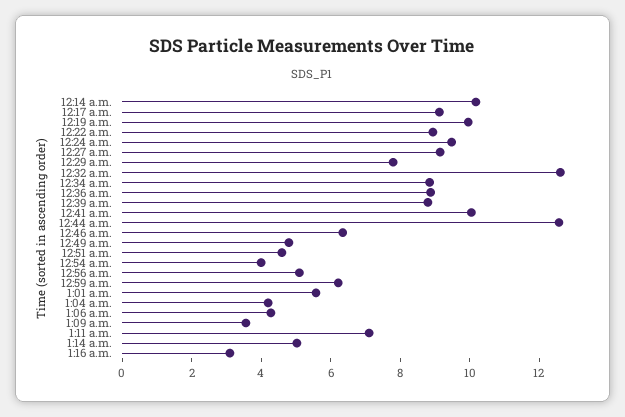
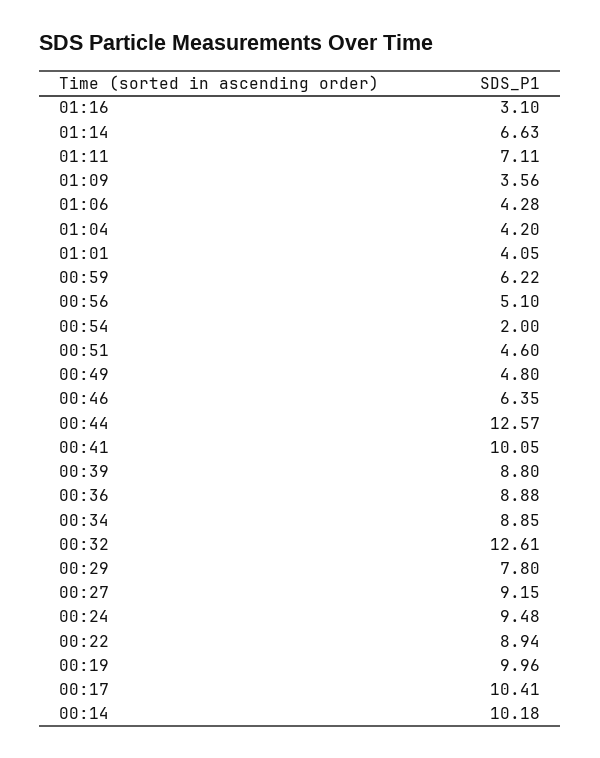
12:17 a.m.: 9 -> 10.41
12:54 a.m.: 4 -> 2
1:01 a.m.: 5.5 -> 4.05
1:14 a.m.: 5 -> 6.63

